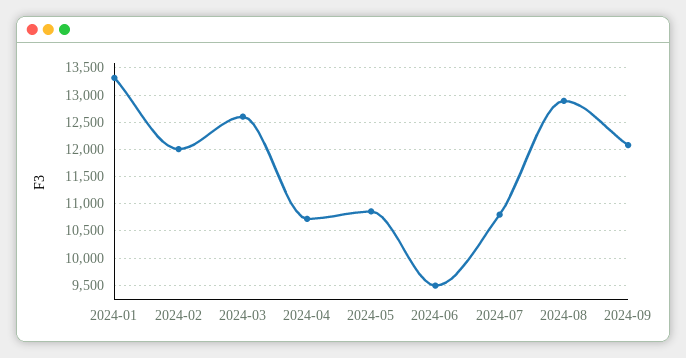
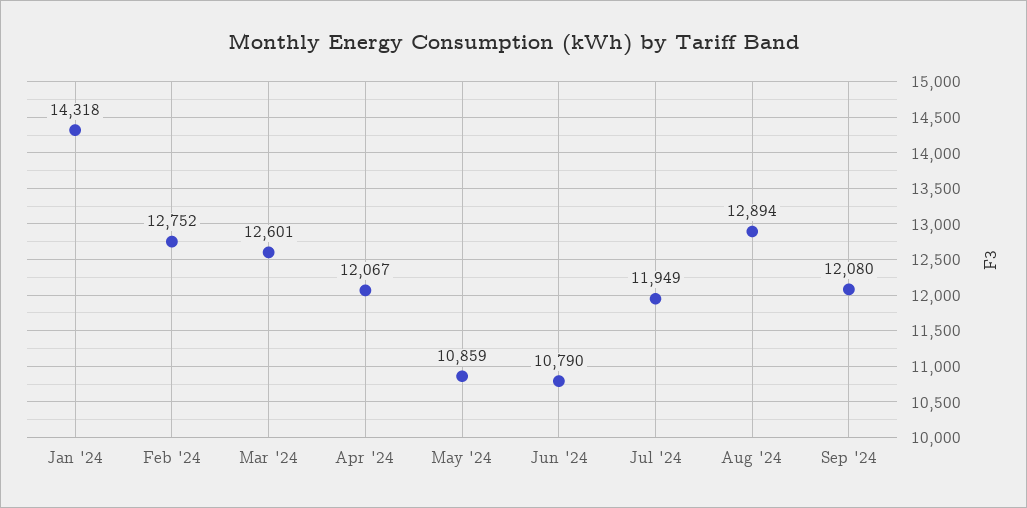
2024-01: 13250 -> 14318
2024-02: 12000 -> 12752
2024-04: 10750 -> 12067
2024-06: 9500 -> 10790
2024-07: 10750 -> 11949

